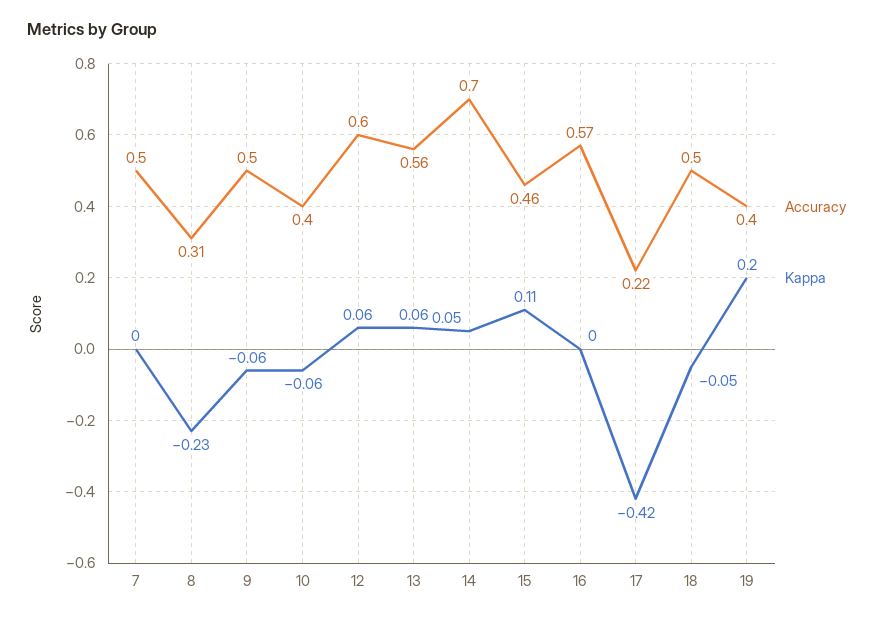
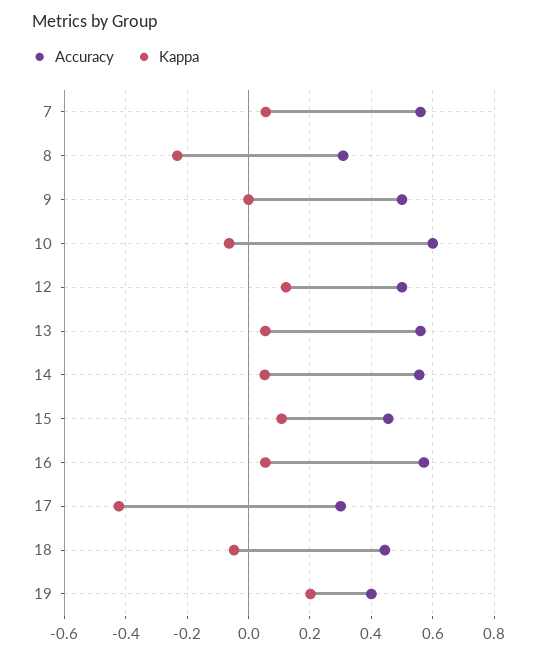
Accuracy, 7: 0.5 -> 0.56
Kappa, 7: 0 -> 0.06
Kappa, 9: -0.06 -> 0
Accuracy, 10: 0.4 -> 0.6
Accuracy, 12: 0.6 -> 0.5
Kappa, 12: 0.06 -> 0.12
Accuracy, 14: 0.7 -> 0.56
Kappa, 16: 0 -> 0.06
Accuracy, 17: 0.22 -> 0.3
Accuracy, 18: 0.5 -> 0.44

